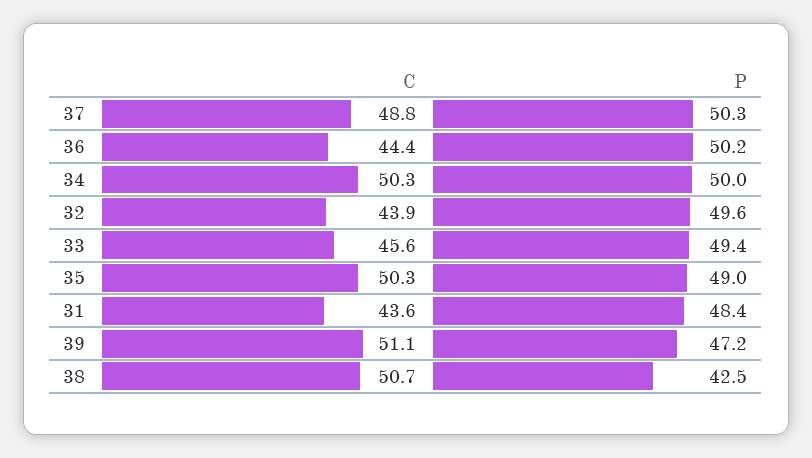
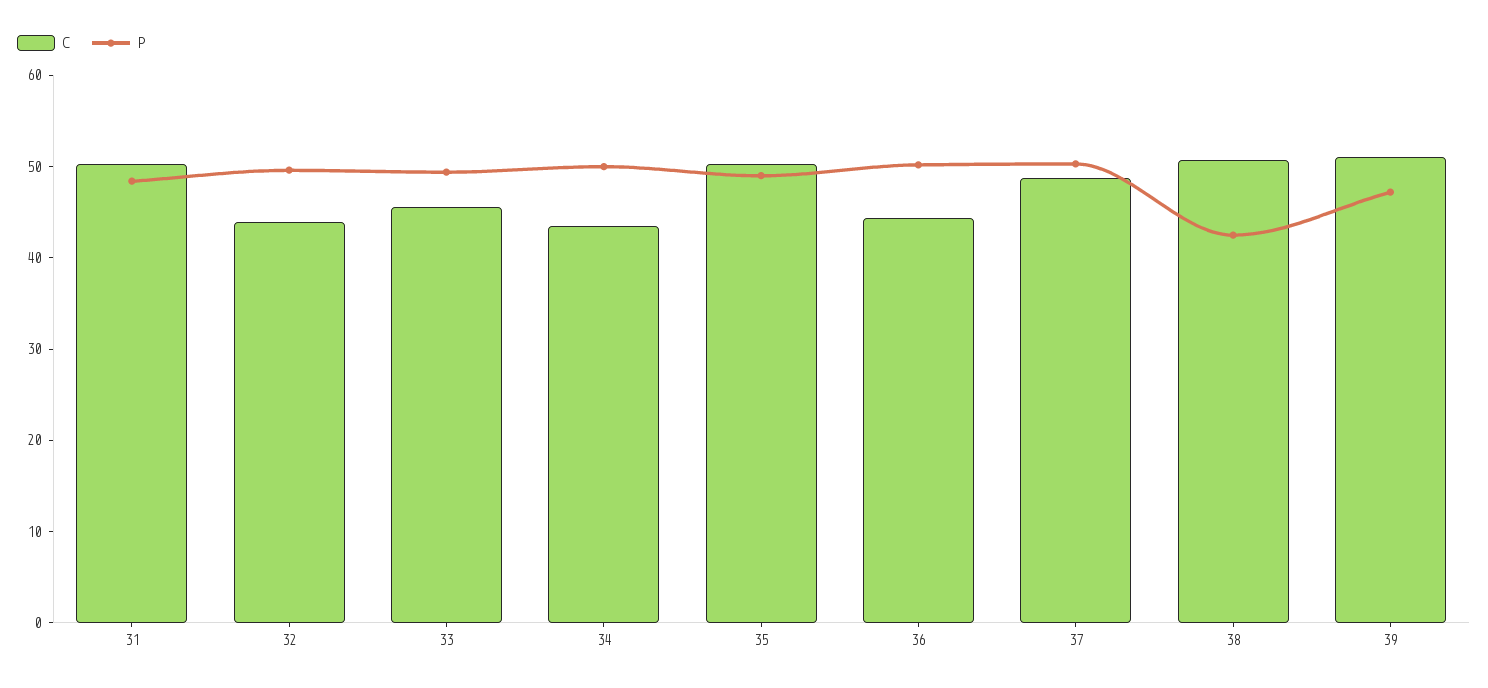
C, 34: 50.3 -> 44
C, 31: 43.6 -> 50

